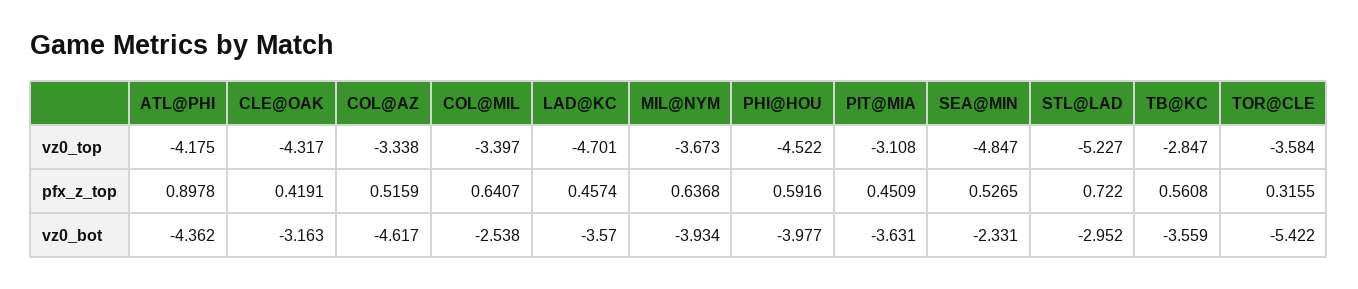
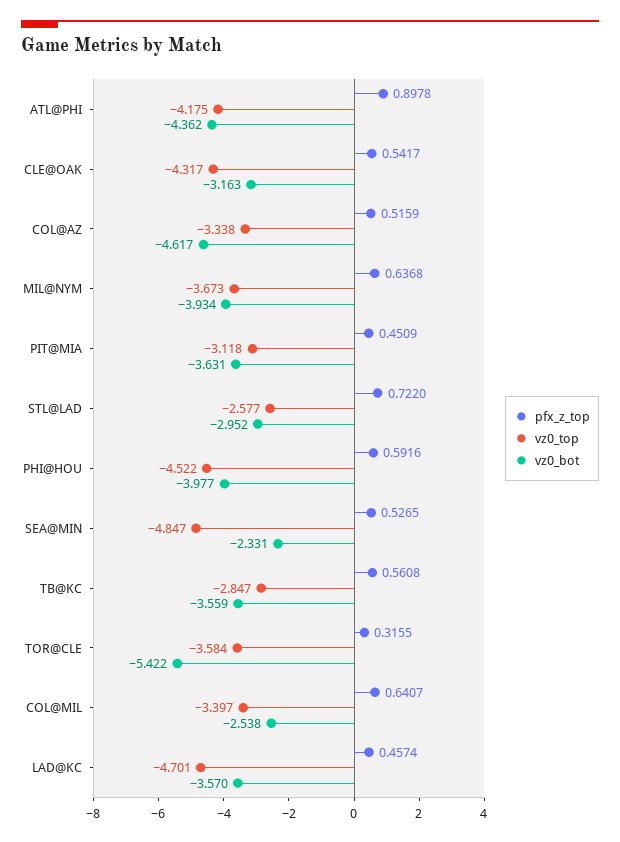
vz0_top, PIT@MIA: -3.108 -> -3.118
vz0_top, STL@LAD: -5.227 -> -2.577
pfx_z_top, CLE@OAK: 0.4191 -> 0.5417

